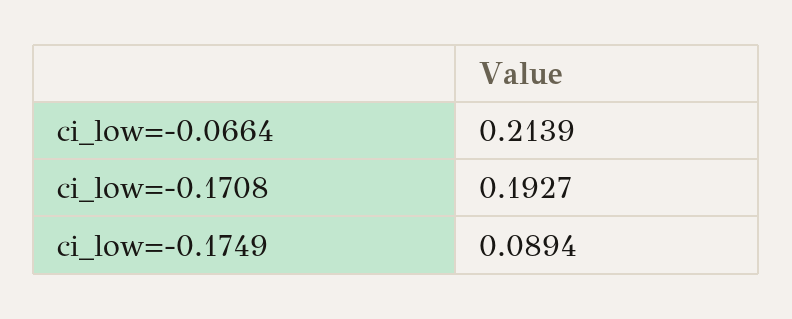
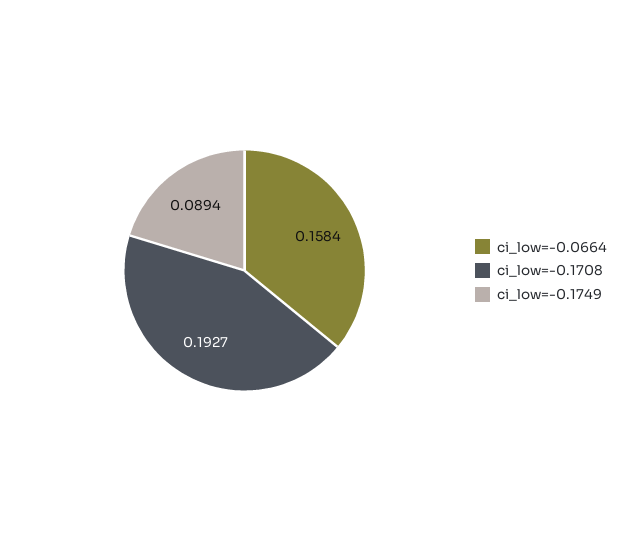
ci_low=-0.0664: 0.2139 -> 0.1584

